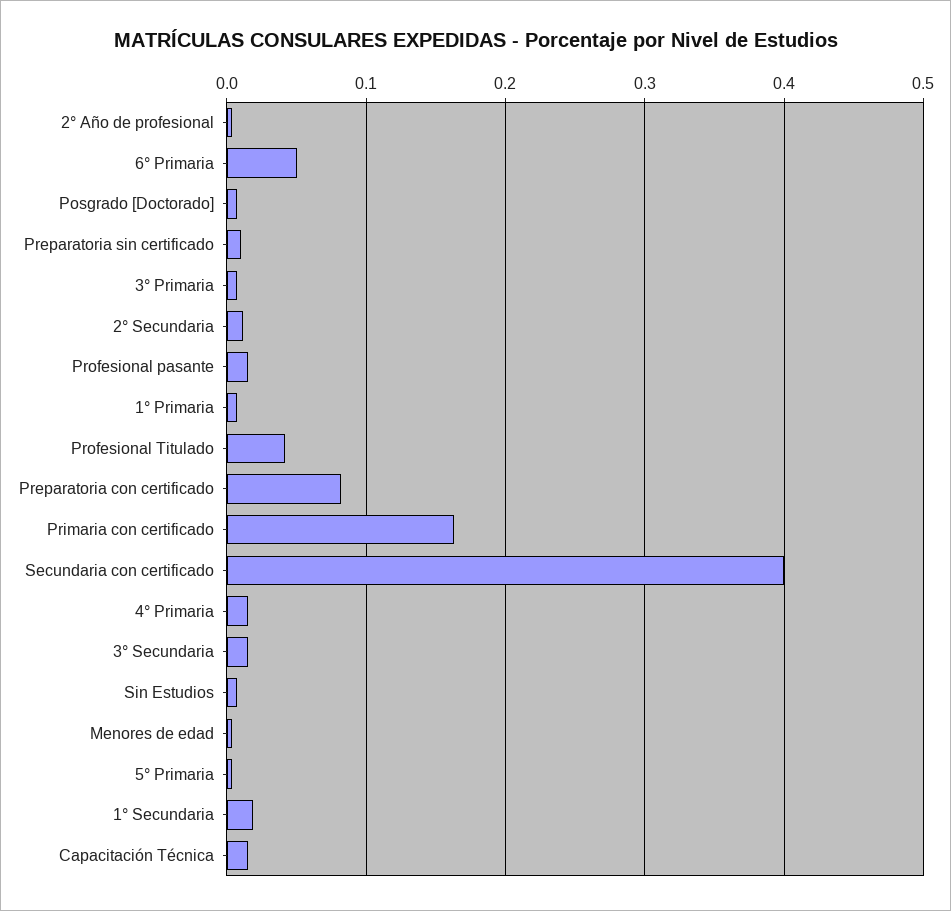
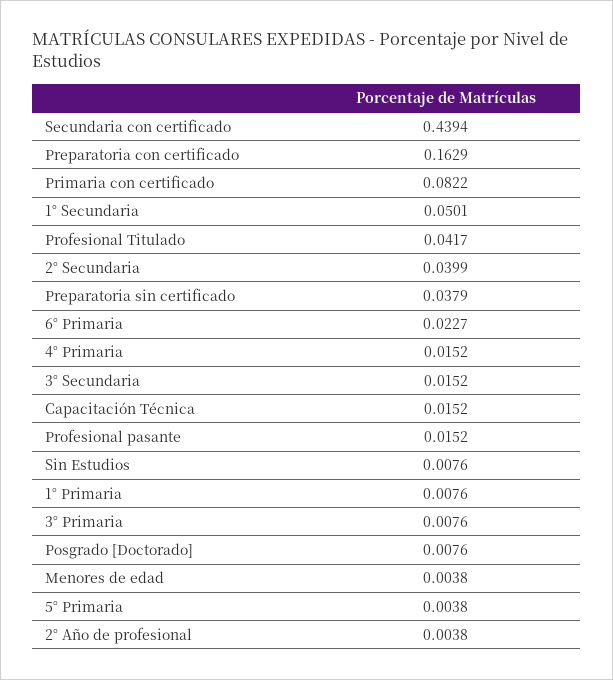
6° Primaria: 0.05 -> 0.0227
Preparatoria sin certificado: 0.01 -> 0.0379
2° Secundaria: 0.01 -> 0.0399
Preparatoria con certificado: 0.08 -> 0.1629
Primaria con certificado: 0.16 -> 0.0822
Secundaria con certificado: 0.4 -> 0.4394
1° Secundaria: 0.02 -> 0.0501

